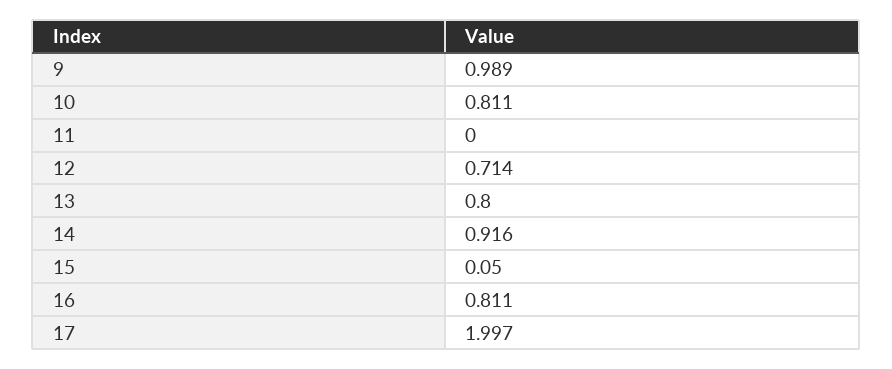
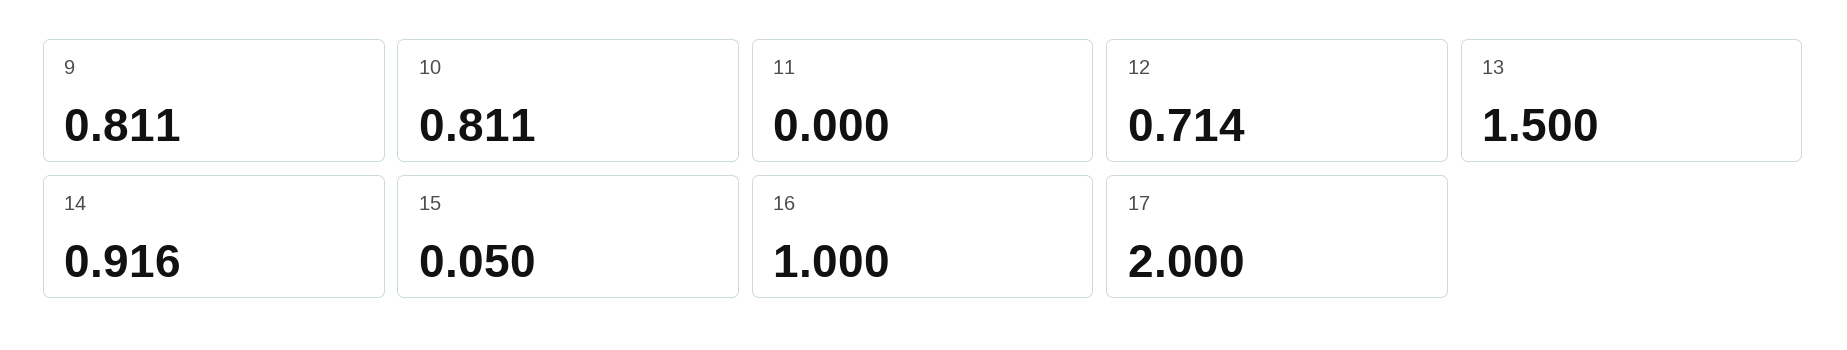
9: 0.989 -> 0.811
13: 0.8 -> 1.5
16: 0.811 -> 1
17: 1.997 -> 2

